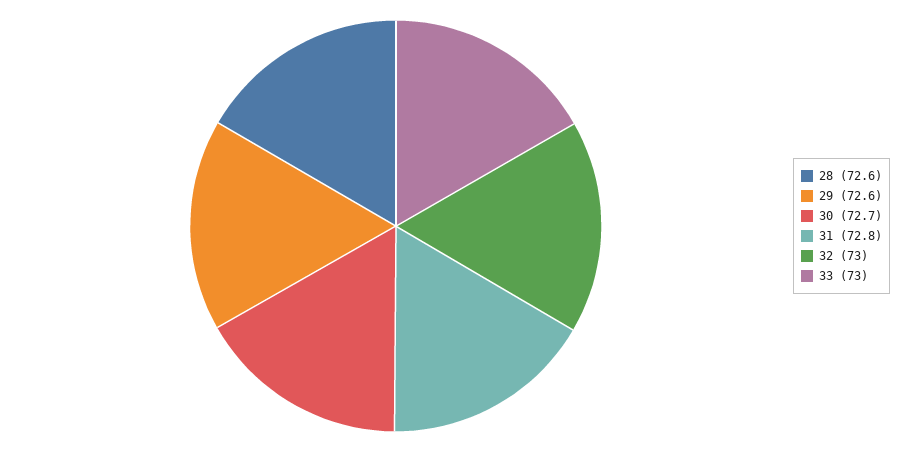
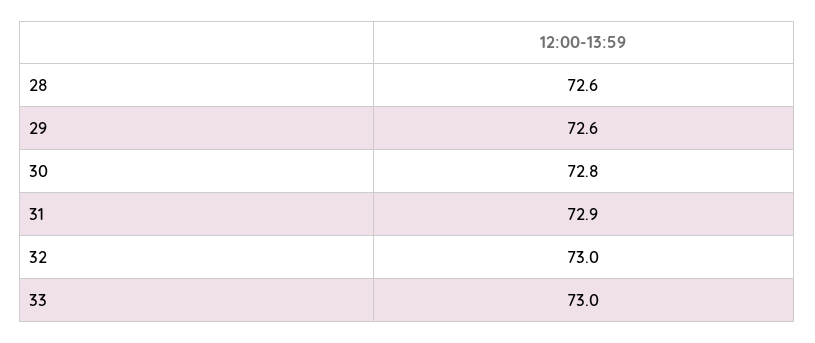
30: 72.7 -> 72.8
31: 72.8 -> 72.9

